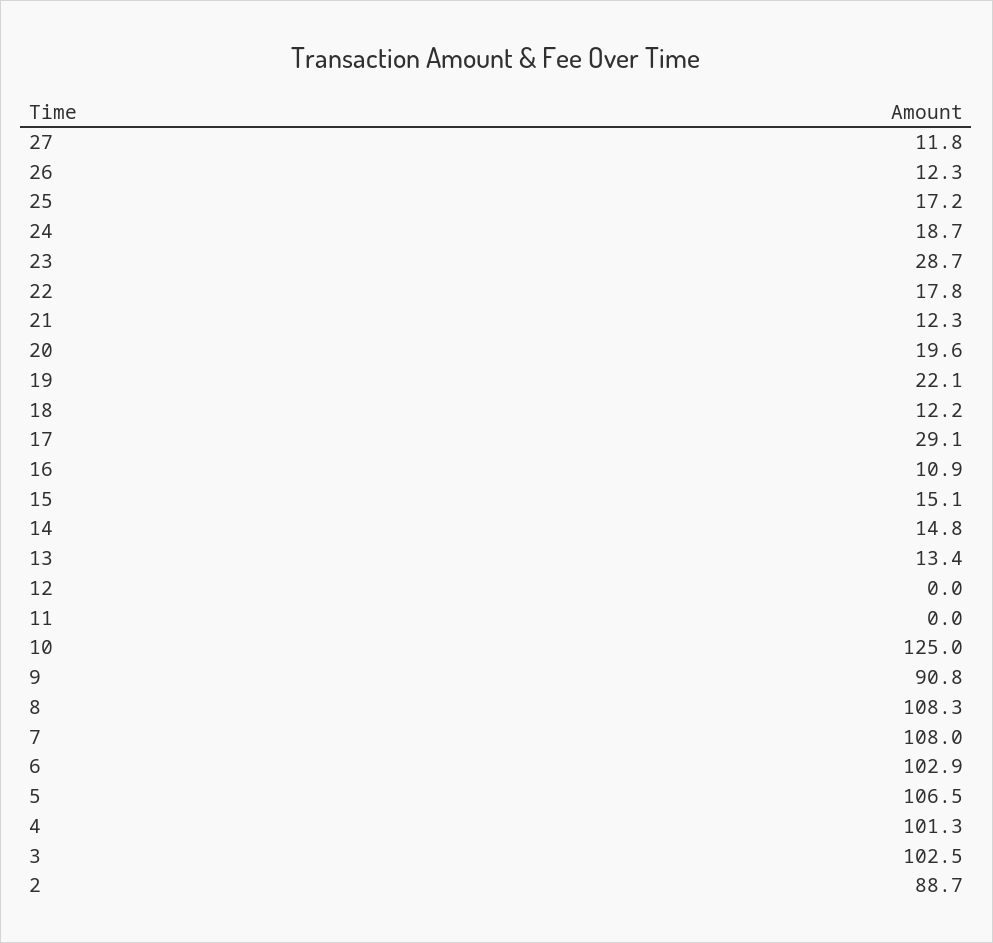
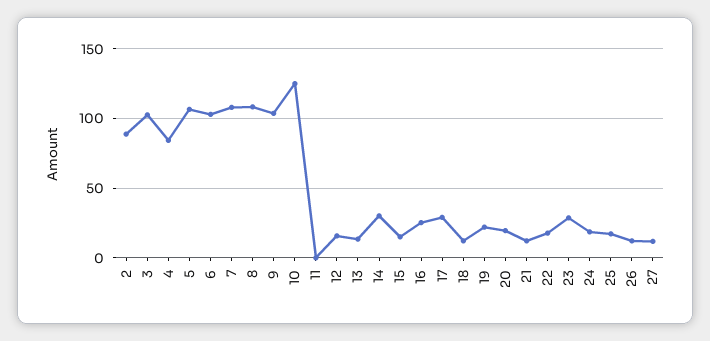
16: 10.9 -> 25
14: 14.8 -> 30
12: 0 -> 15
9: 90.8 -> 105
4: 101.3 -> 85

